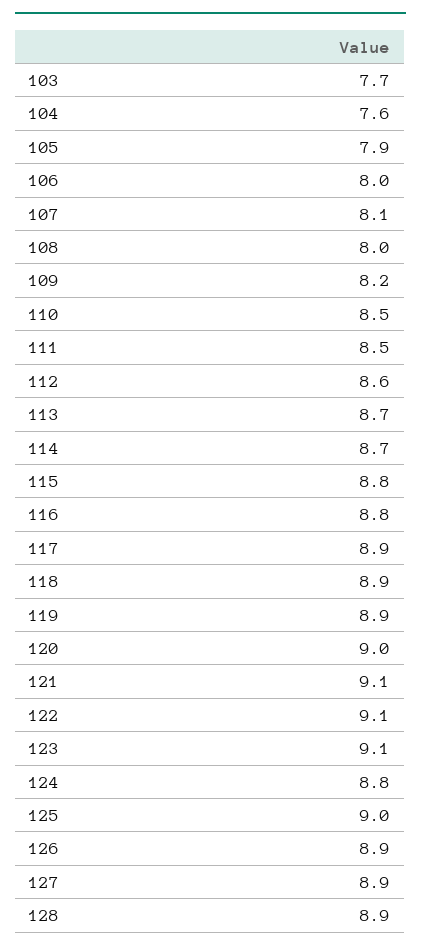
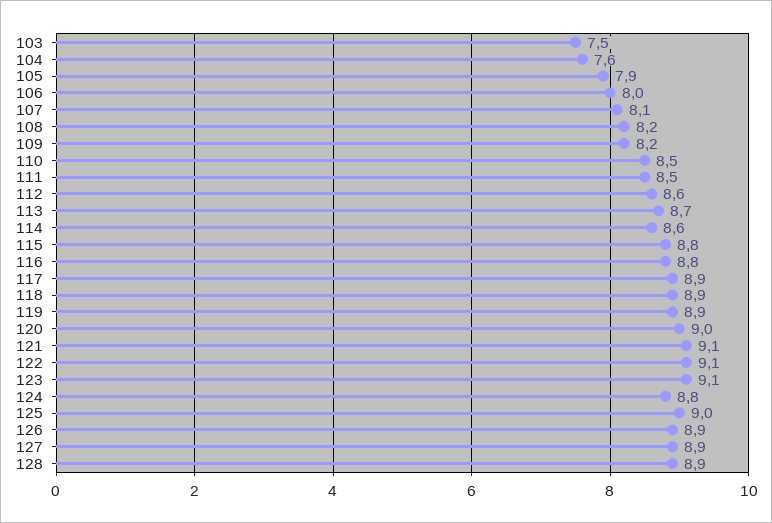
103: 7.7 -> 7.5
108: 8 -> 8.2
114: 8.7 -> 8.6

